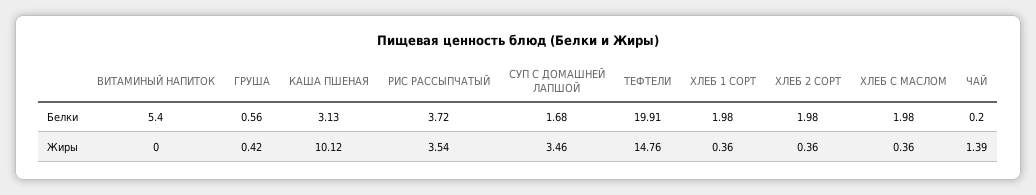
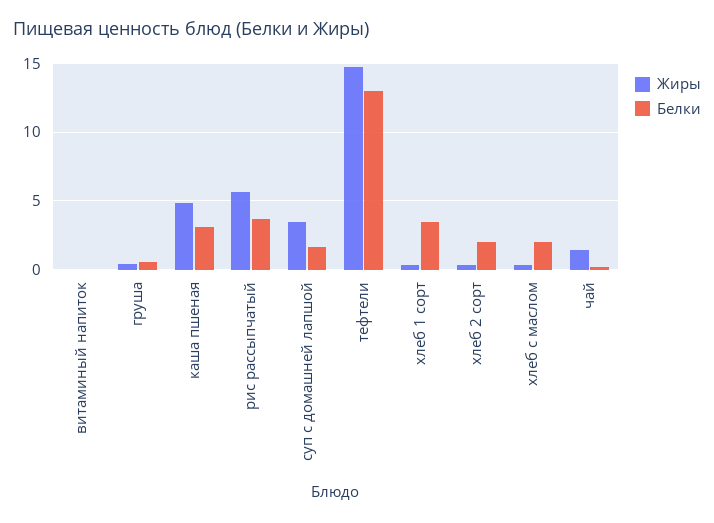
Белки, ВИТАМИНЫЙ НАПИТОК: 5.4 -> 0
Белки, ТЕФТЕЛИ: 19.91 -> 13
Белки, ХЛЕБ 1 СОРТ: 1.98 -> 3.5
Жиры, КАША ПШЕНАЯ: 10.12 -> 5
Жиры, РИС РАССЫПЧАТЫЙ: 3.54 -> 5.5

